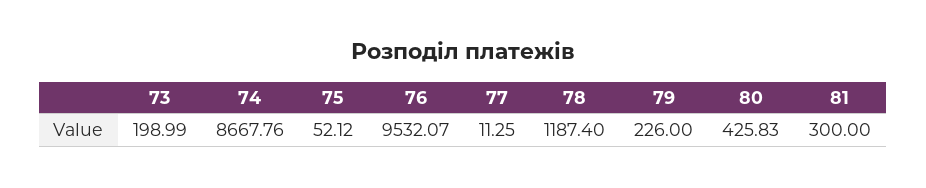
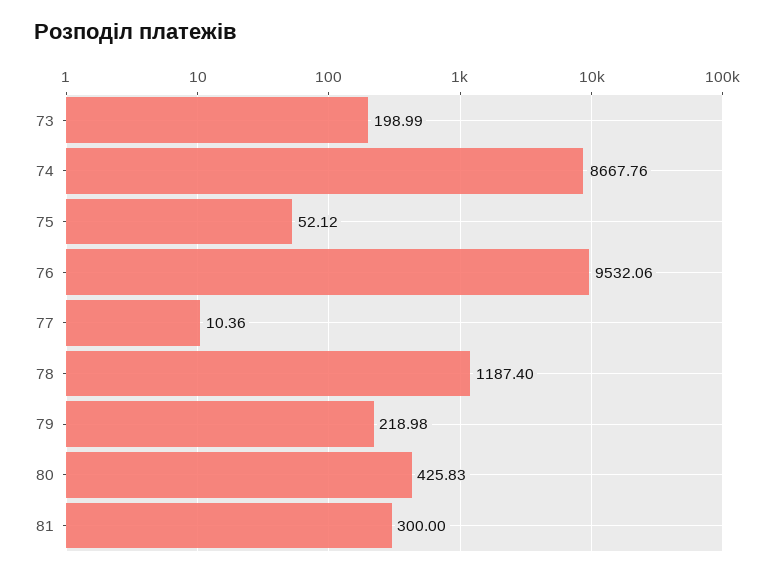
76: 9532.07 -> 9532.06
77: 11.25 -> 10.36
79: 226 -> 218.98

